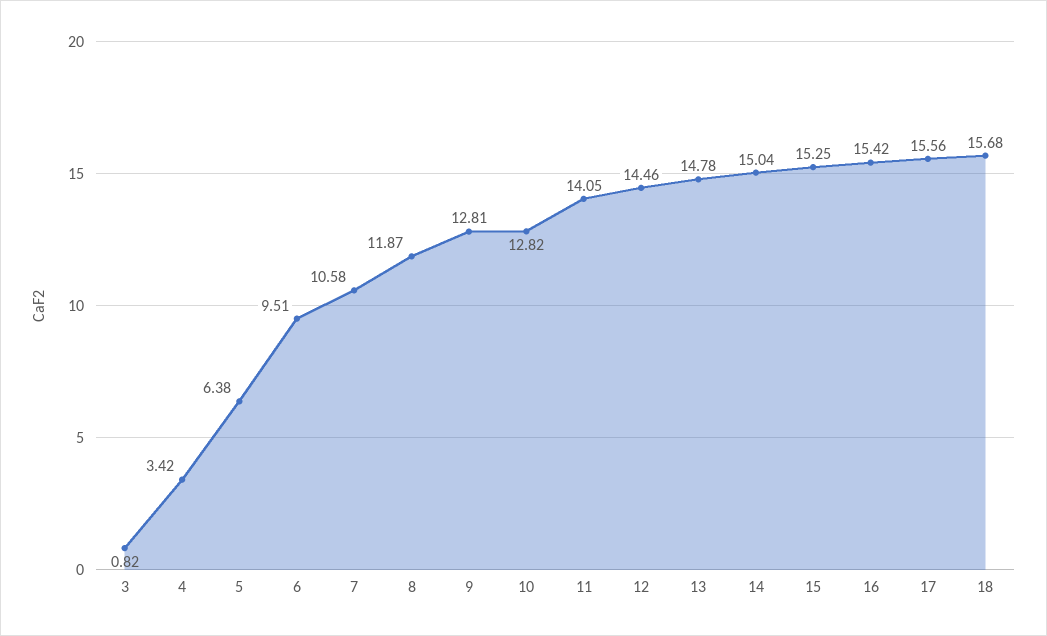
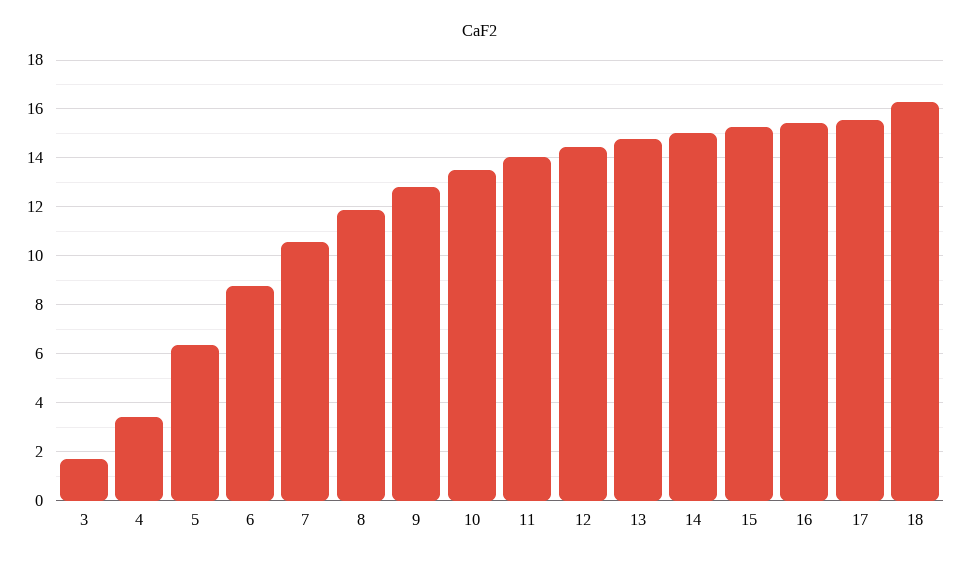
3: 0.82 -> 1.75
6: 9.51 -> 8.75
10: 12.82 -> 13.5
18: 15.68 -> 16.25

